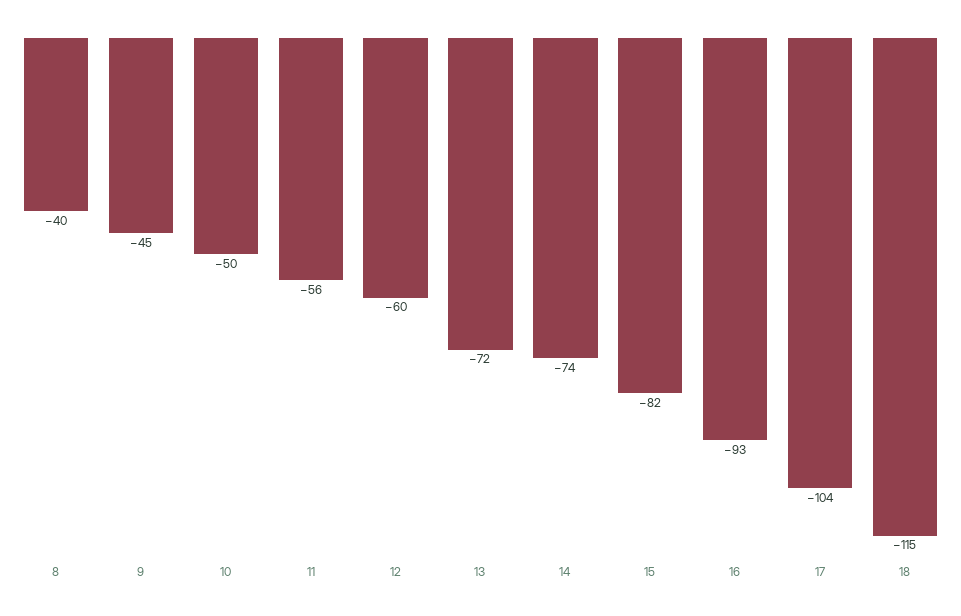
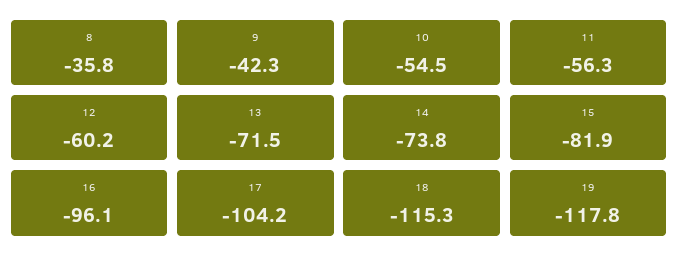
8: -40 -> -35.8
9: -45 -> -42.3
10: -50 -> -54.5
16: -93 -> -96.1
19: none -> -117.8

